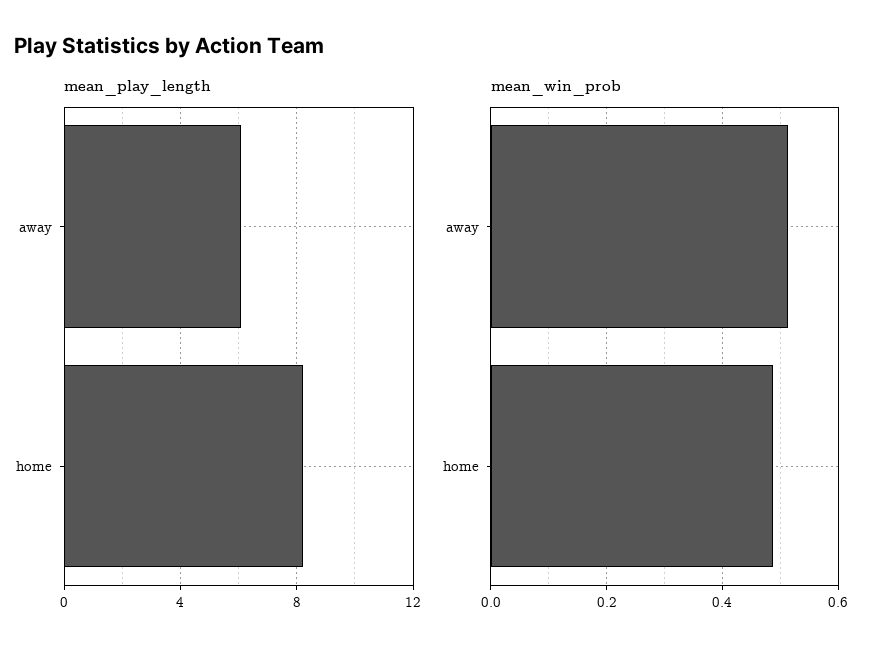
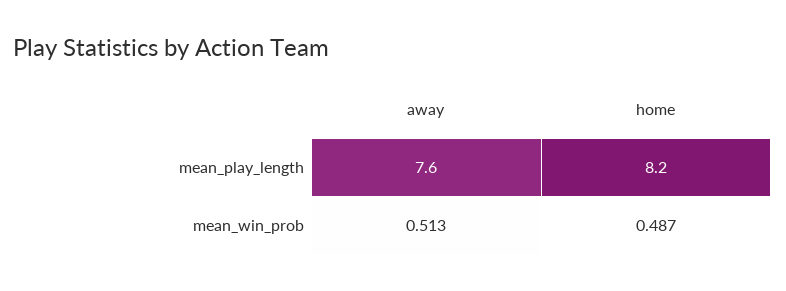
mean_play_length, away: 6 -> 7.6

